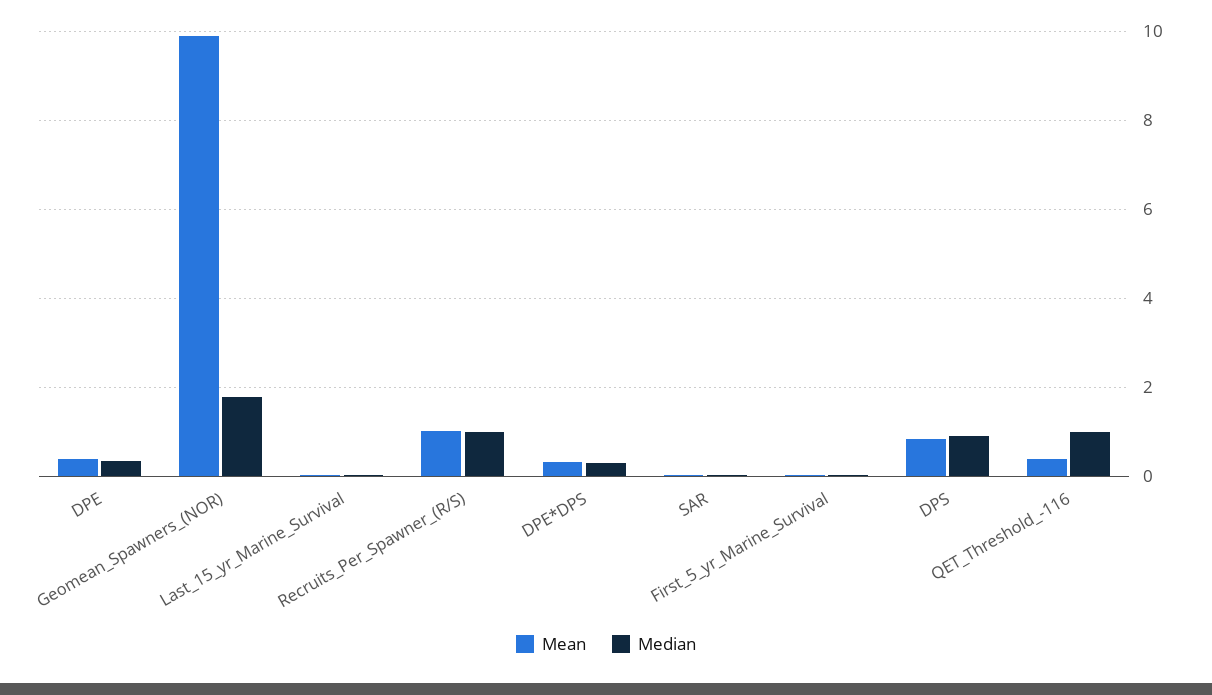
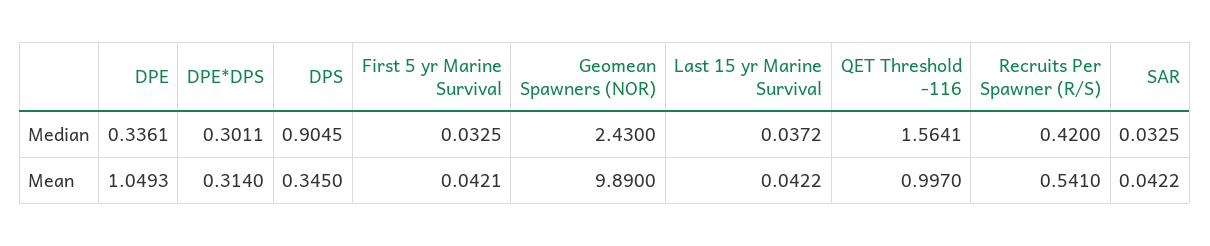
Mean, DPE: 0.4 -> 1.0493
Median, Geomean_Spawners_(NOR): 1.8 -> 2.43
Mean, Recruits_Per_Spawner_(R/S): 1 -> 0.541
Median, Recruits_Per_Spawner_(R/S): 1 -> 0.42
Mean, DPS: 0.8 -> 0.345
Mean, QET_Threshold_-116: 0.4 -> 0.997
Median, QET_Threshold_-116: 1 -> 1.5641

